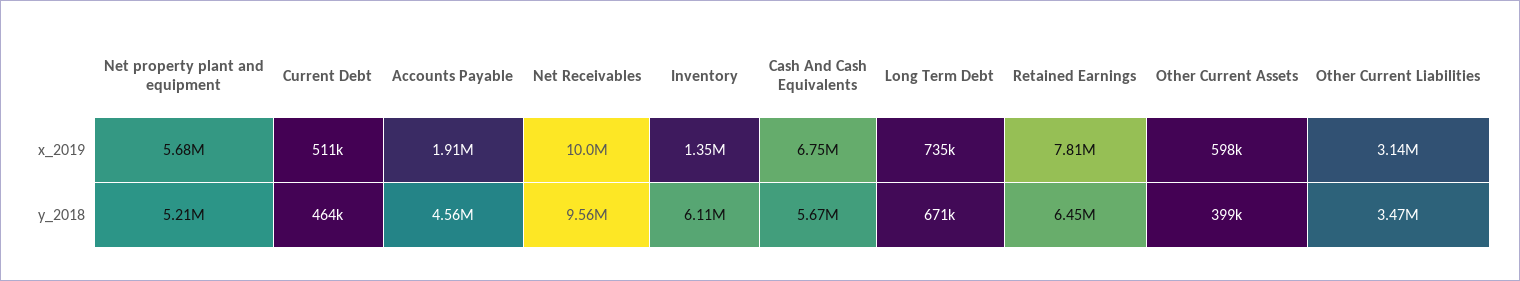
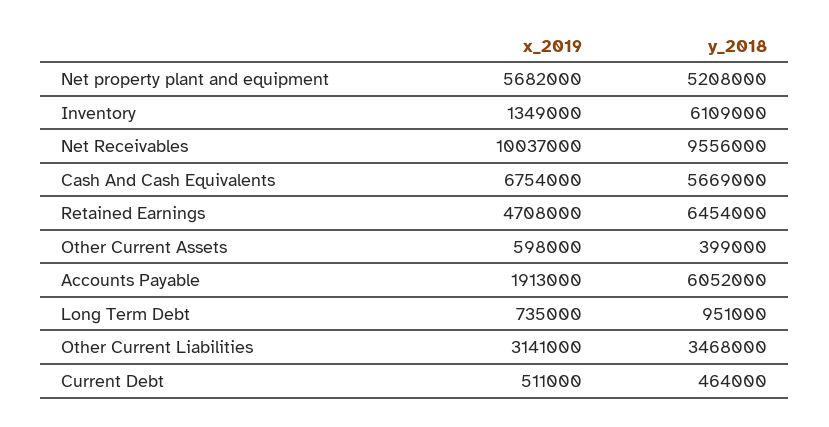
Retained Earnings, x_2019: 7810000 -> 4708000
Accounts Payable, y_2018: 4560000 -> 6052000
Long Term Debt, y_2018: 671000 -> 951000

